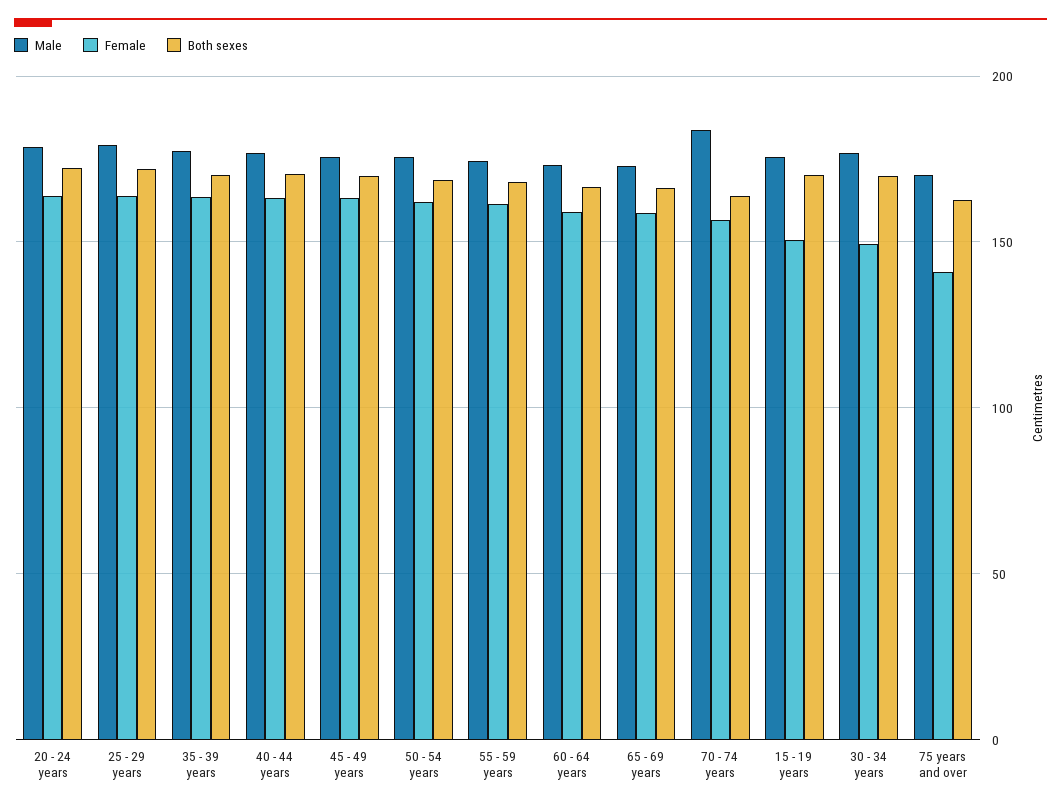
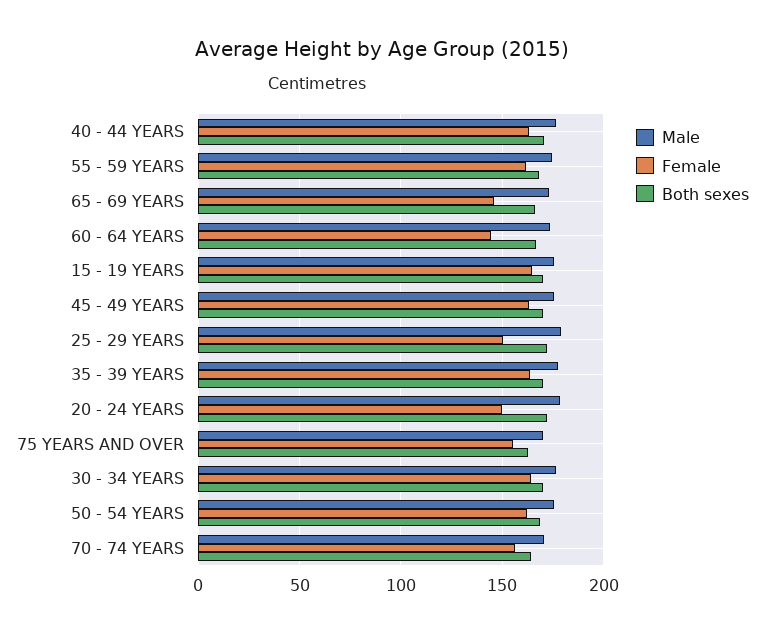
Female, 20 - 24 years: 165 -> 150
Female, 25 - 29 years: 165 -> 150
Female, 60 - 64 years: 160 -> 145
Female, 65 - 69 years: 160 -> 145
Male, 70 - 74 years: 185 -> 170
Female, 15 - 19 years: 150 -> 165
Female, 30 - 34 years: 150 -> 165
Female, 75 years and over: 140 -> 155

